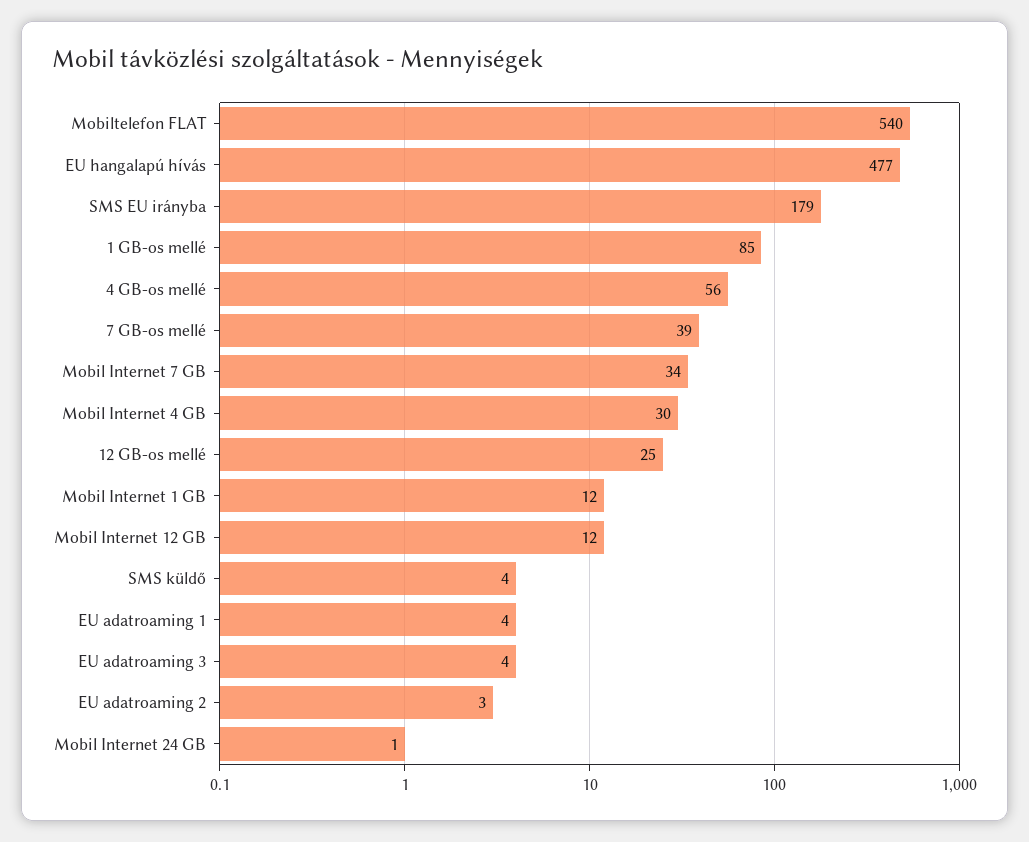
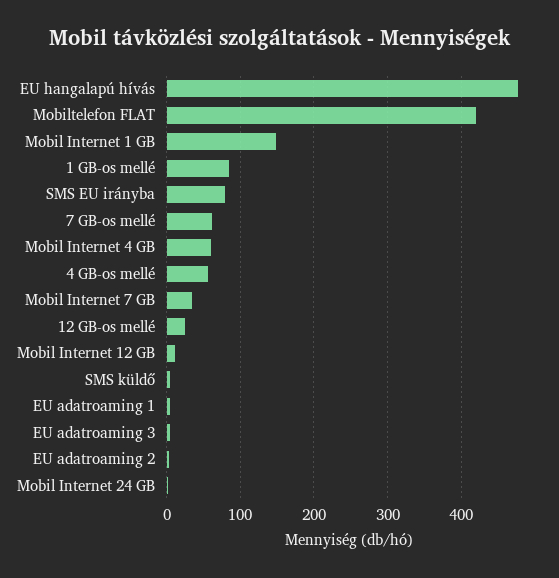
Mobiltelefon FLAT: 540 -> 420
SMS EU irányba: 179 -> 80
7 GB-os mellé: 39 -> 60
Mobil Internet 4 GB: 30 -> 60
Mobil Internet 1 GB: 12 -> 150

